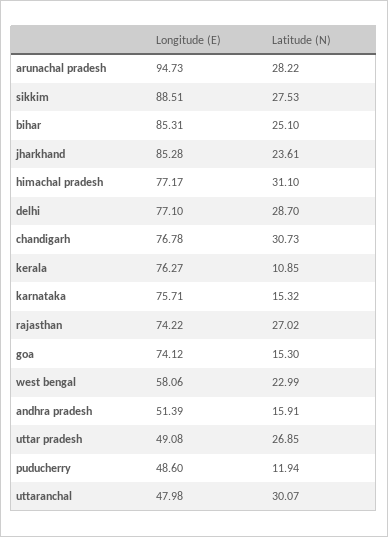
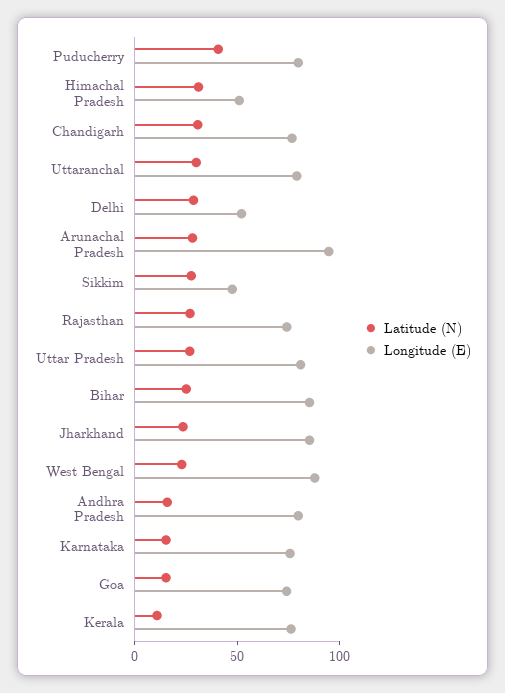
Longitude (E), sikkim: 88.51 -> 50
Longitude (E), himachal pradesh: 77.17 -> 50
Longitude (E), delhi: 77.1 -> 50
Longitude (E), west bengal: 58.06 -> 90
Longitude (E), andhra pradesh: 51.39 -> 80
Longitude (E), uttar pradesh: 49.08 -> 80
Longitude (E), puducherry: 48.6 -> 80
Latitude (N), puducherry: 11.94 -> 40
Longitude (E), uttaranchal: 47.98 -> 80

